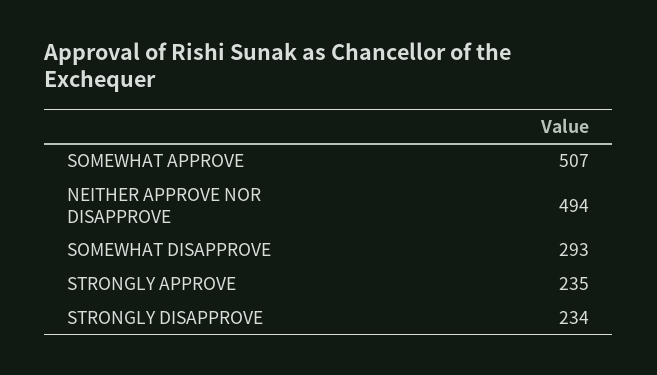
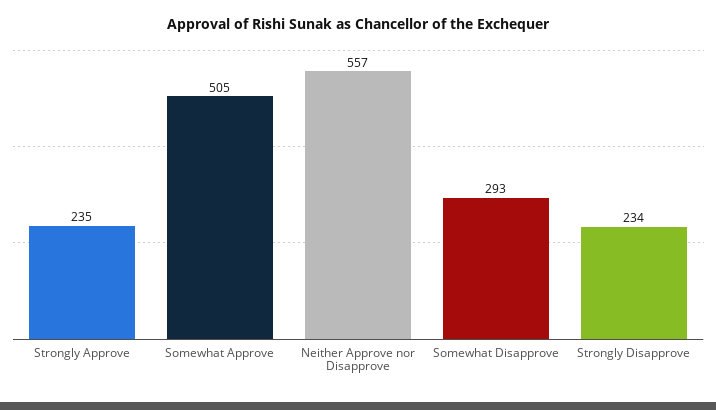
SOMEWHAT APPROVE: 507 -> 505
NEITHER APPROVE NOR DISAPPROVE: 494 -> 557

